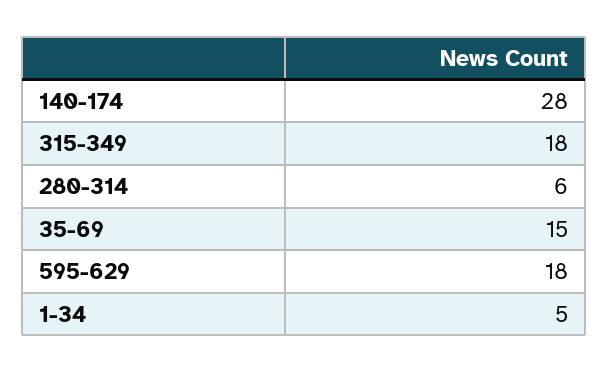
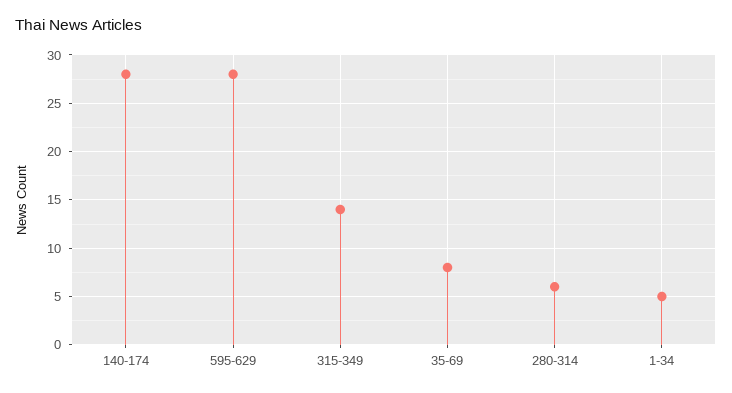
315-349: 18 -> 14
35-69: 15 -> 8
595-629: 18 -> 28

